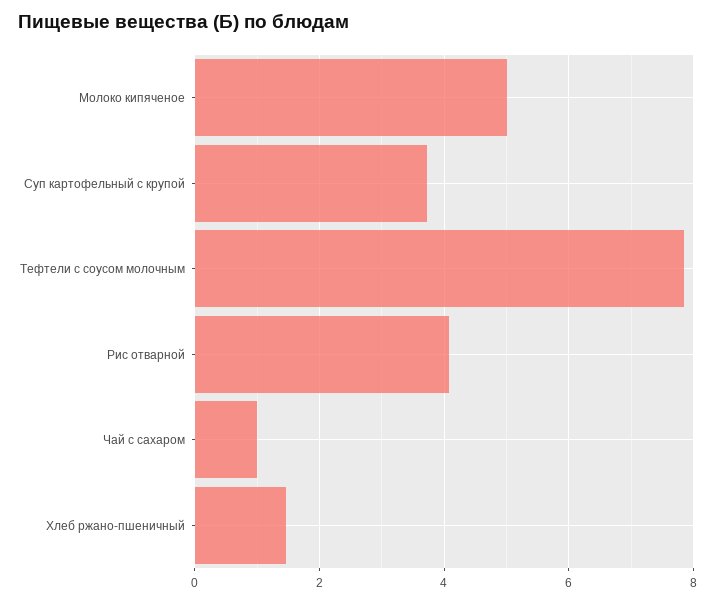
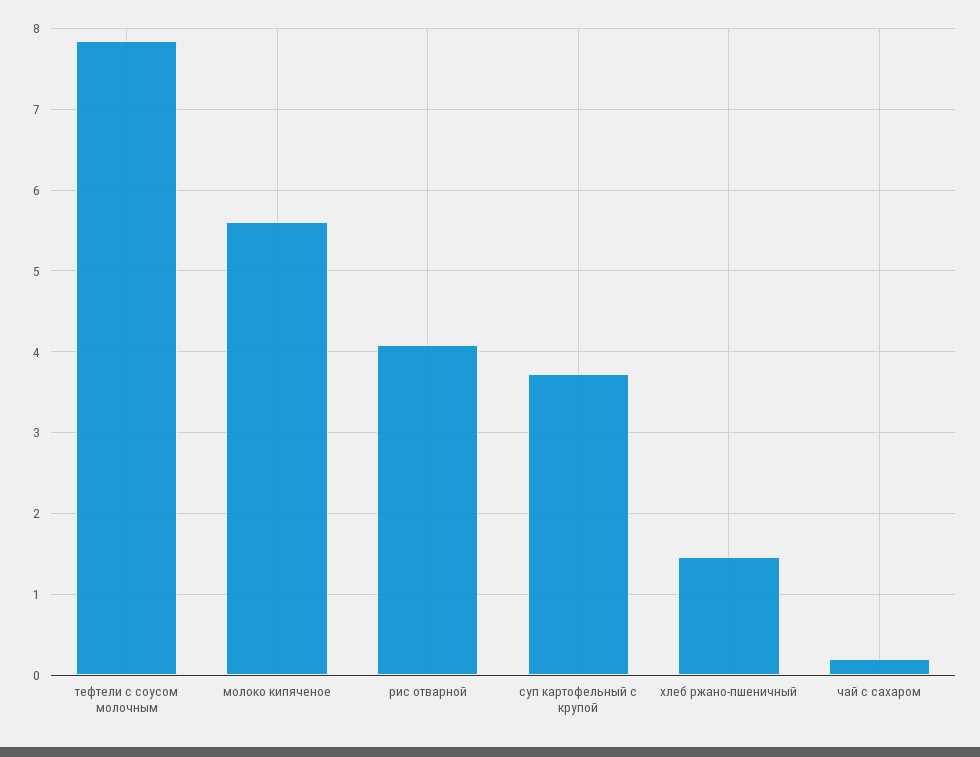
Молоко кипяченое: 5 -> 5.6
Чай с сахаром: 1 -> 0.2

